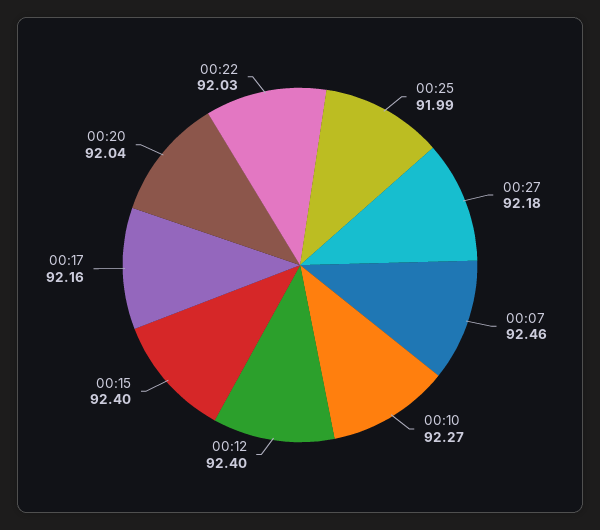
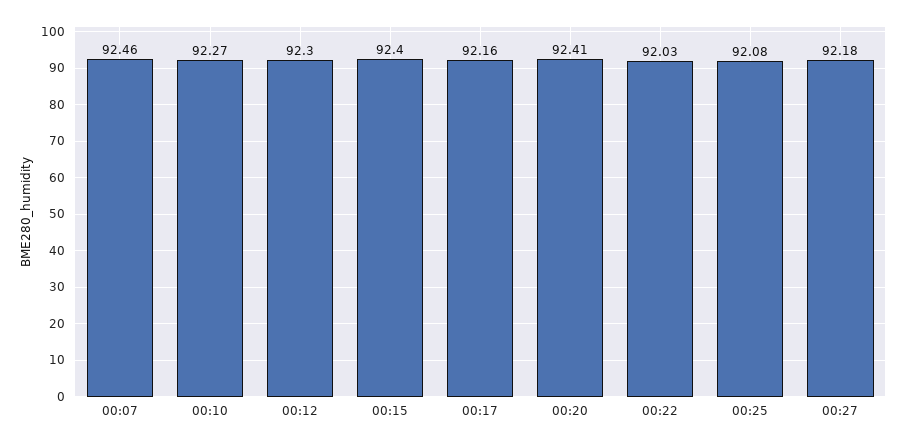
00:25: 91.99 -> 92.08
00:12: 92.4 -> 92.3
00:20: 92.04 -> 92.41

